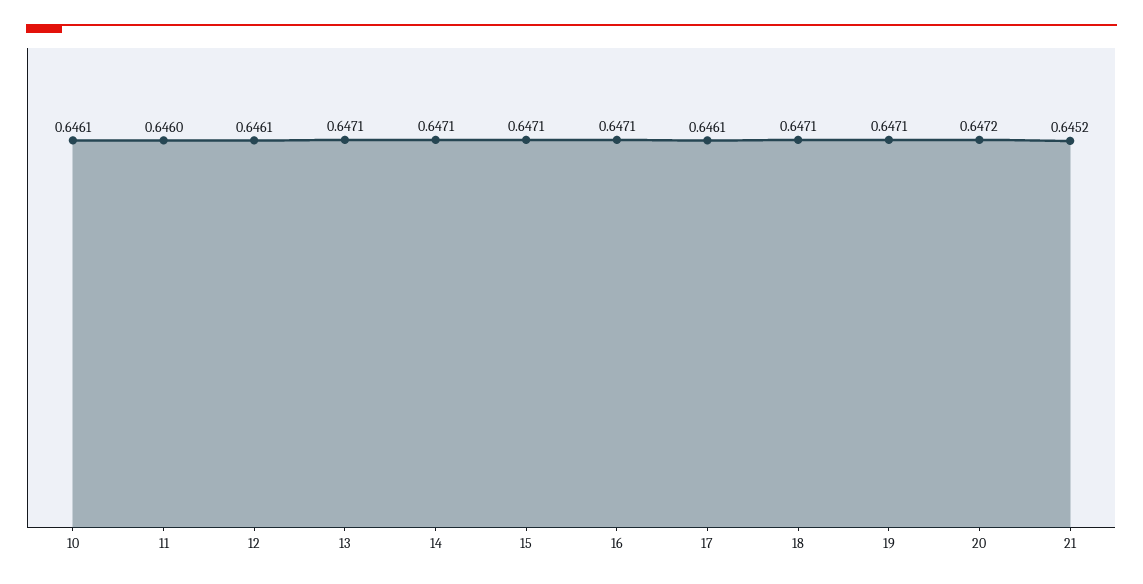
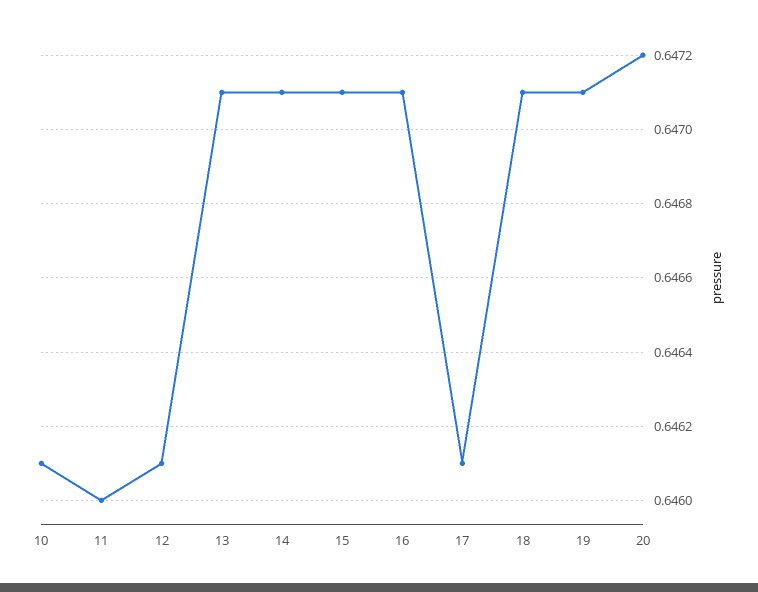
21: 0.6452 -> none

